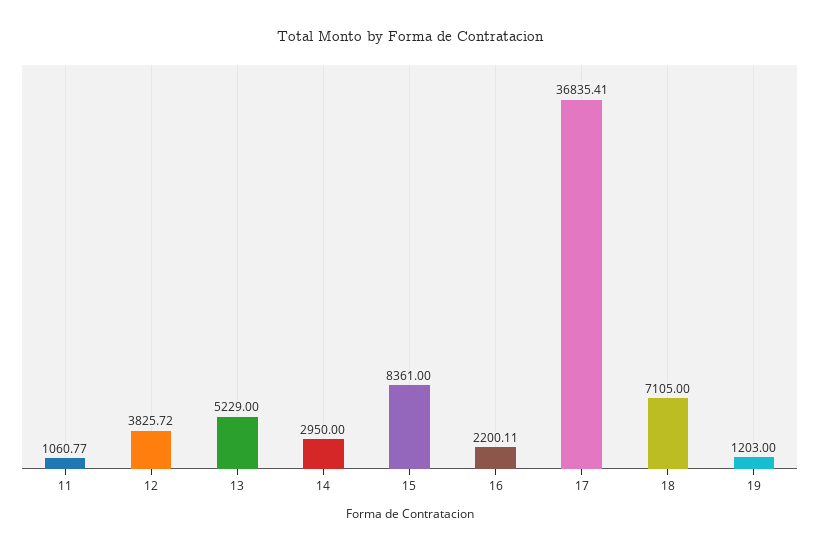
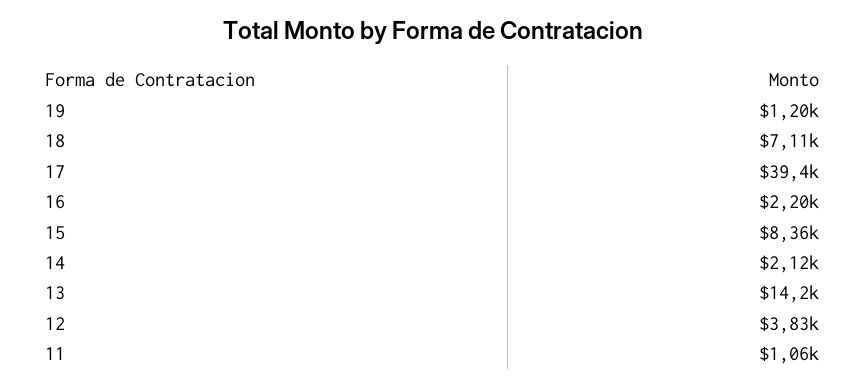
13: 5229 -> 14200
14: 2950 -> 2120
17: 36835.41 -> 39400

